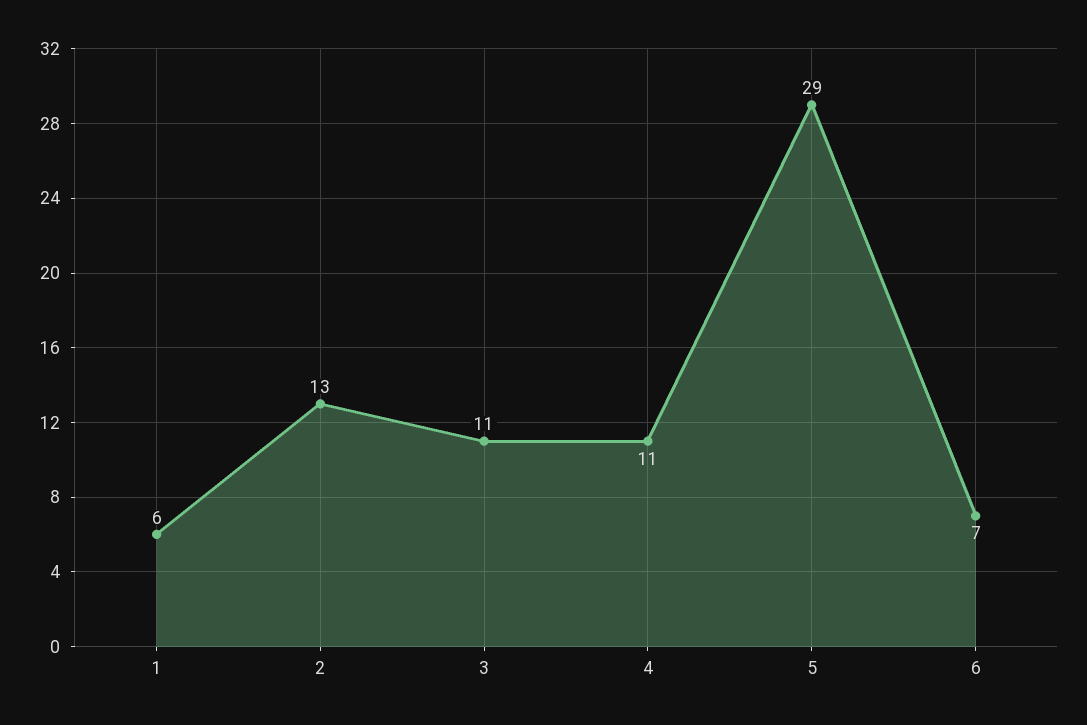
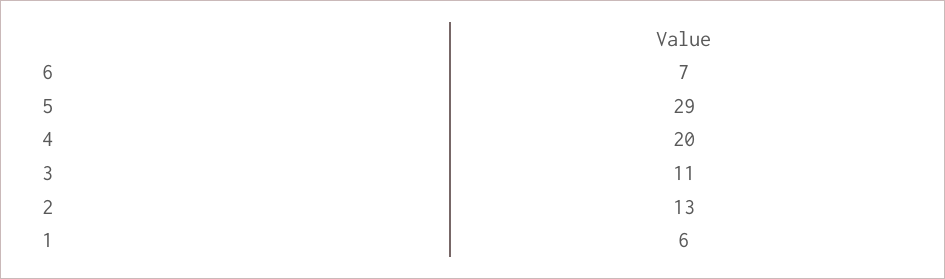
4: 11 -> 20

